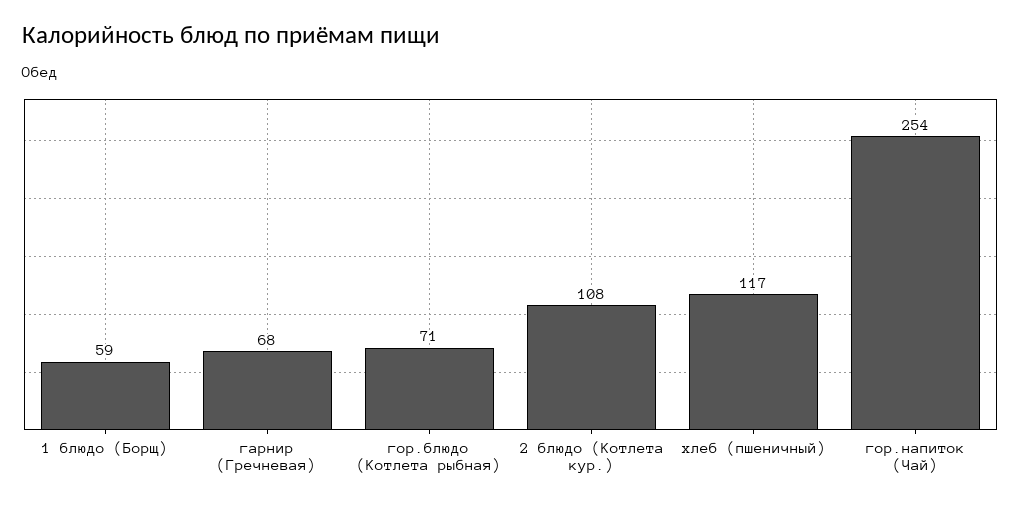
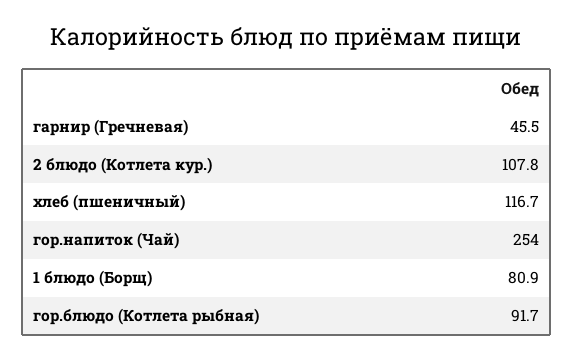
1 блюдо (Борщ): 59 -> 80.9
гарнир (Гречневая): 68 -> 45.5
гор.блюдо (Котлета рыбная): 71 -> 91.7

